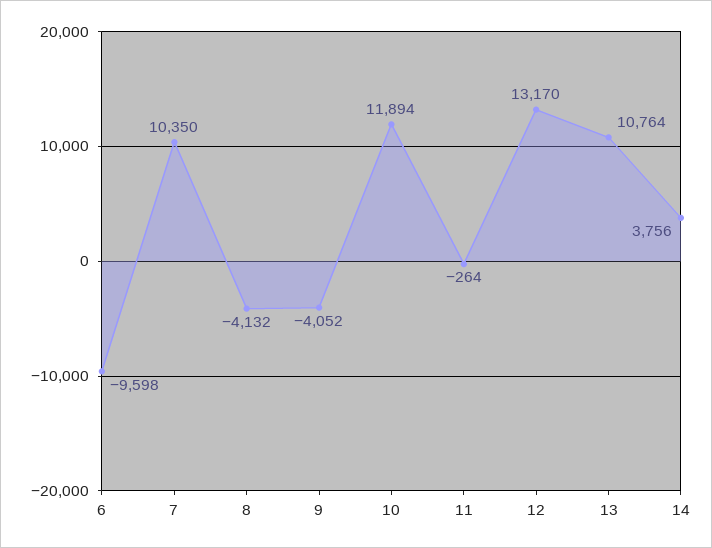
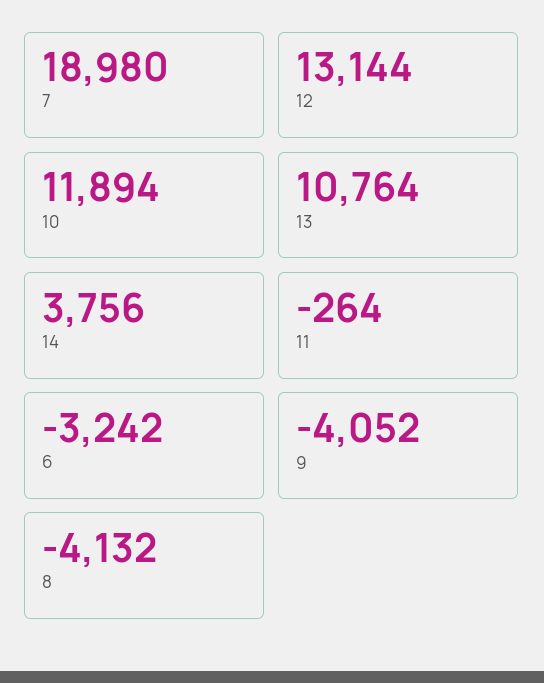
6: -9598 -> -3242
7: 10350 -> 18980
12: 13170 -> 13144

